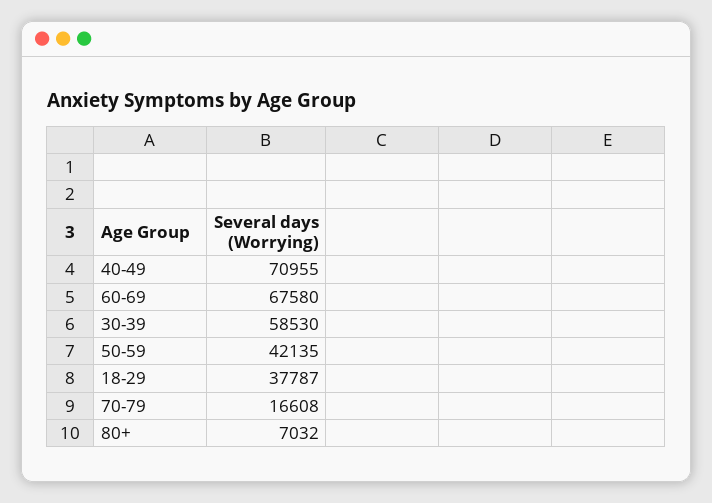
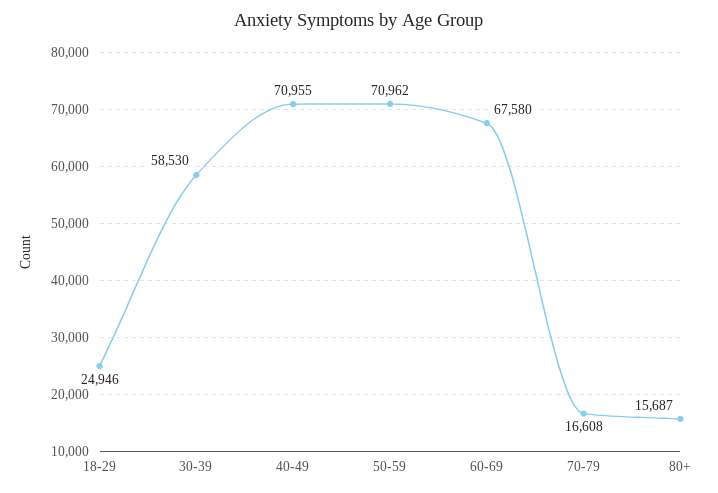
50-59: 42135 -> 70962
18-29: 37787 -> 24946
80+: 7032 -> 15687

